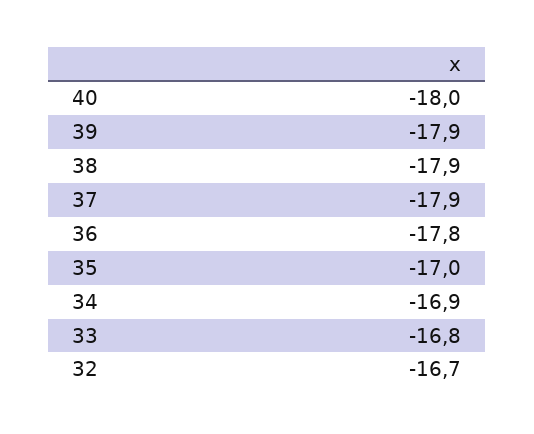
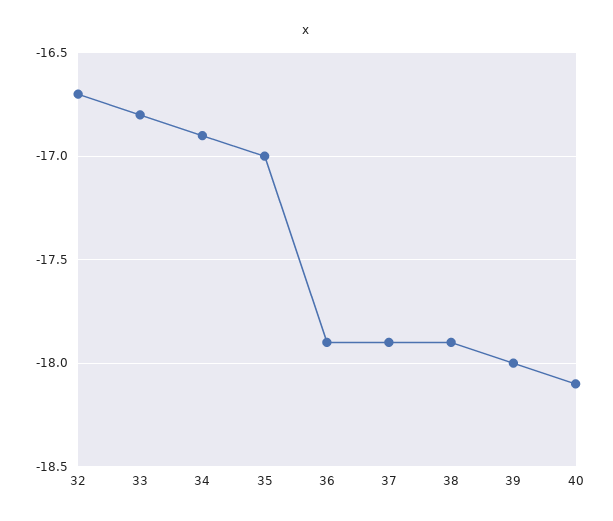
40: -18 -> -18.1
39: -17.9 -> -18
36: -17.8 -> -17.9

